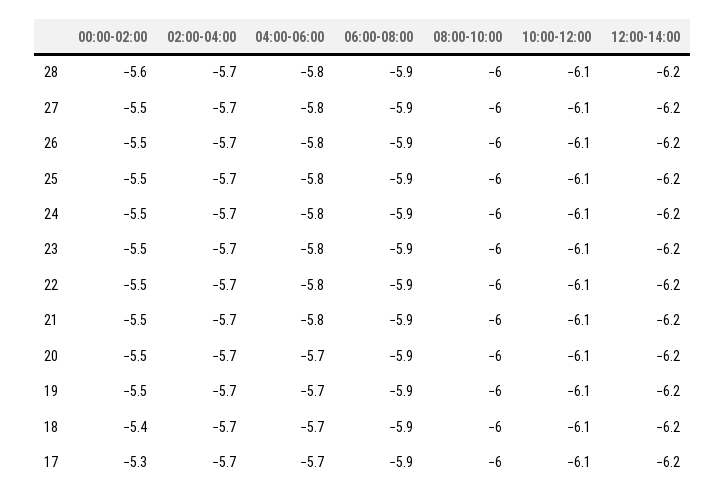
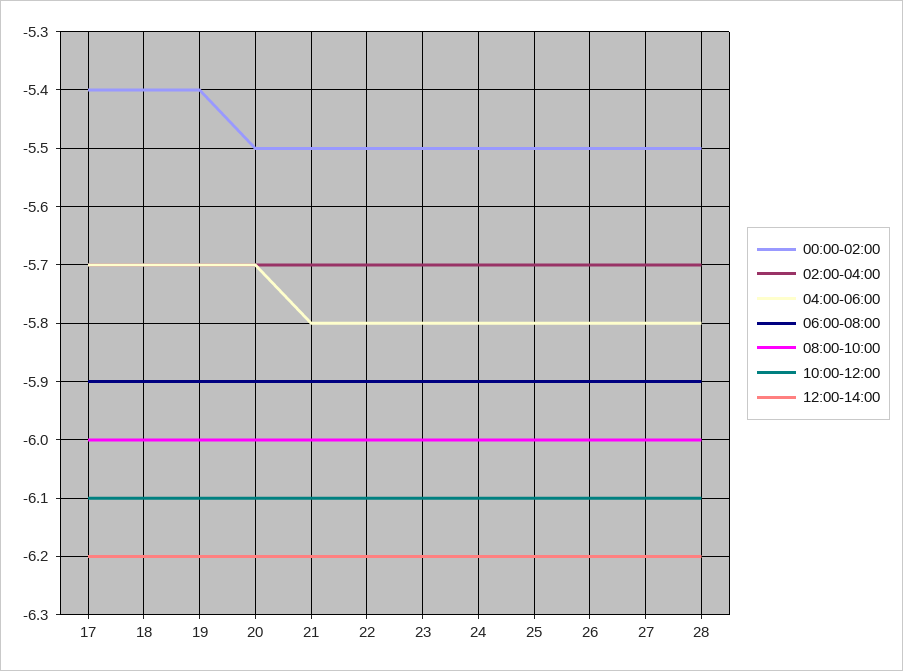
00:00-02:00, 28: -5.6 -> -5.5
00:00-02:00, 19: -5.5 -> -5.4
00:00-02:00, 17: -5.3 -> -5.4

